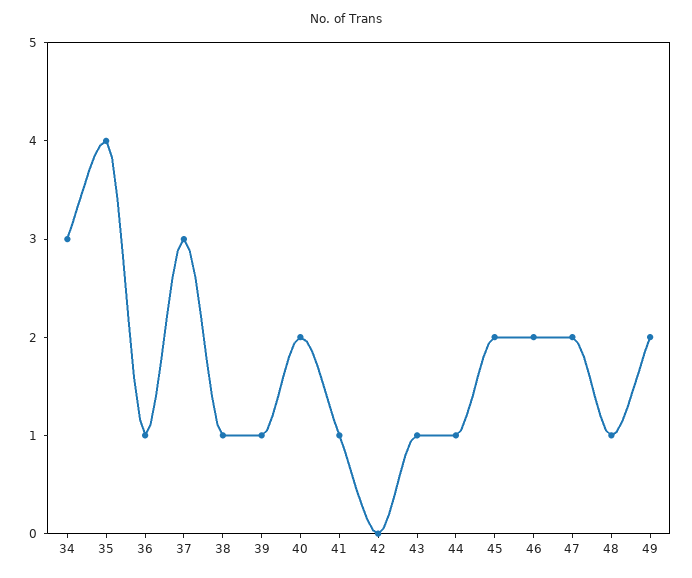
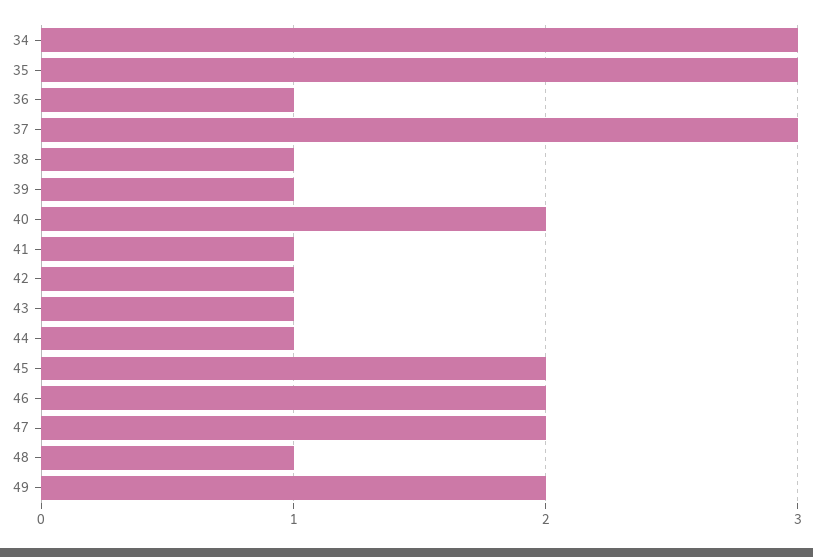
35: 4 -> 3
42: 0 -> 1

